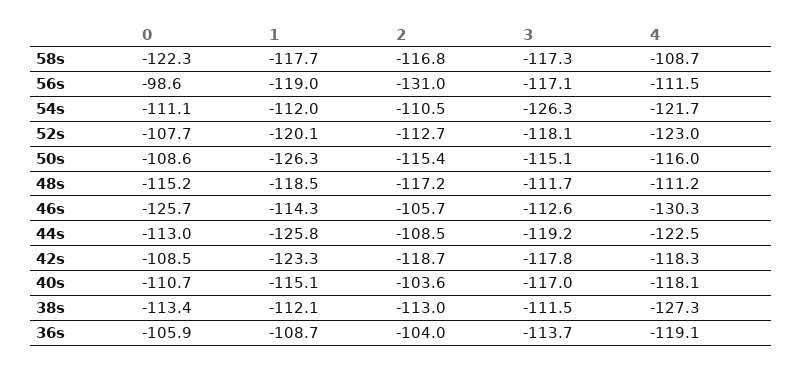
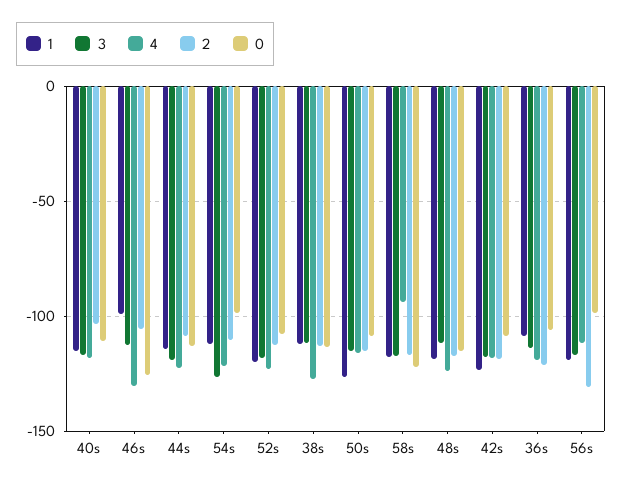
4, 58s: -108.7 -> -95
0, 54s: -111.1 -> -100
4, 48s: -111.2 -> -125
1, 46s: -114.3 -> -100
1, 44s: -125.8 -> -115
2, 36s: -104 -> -120

